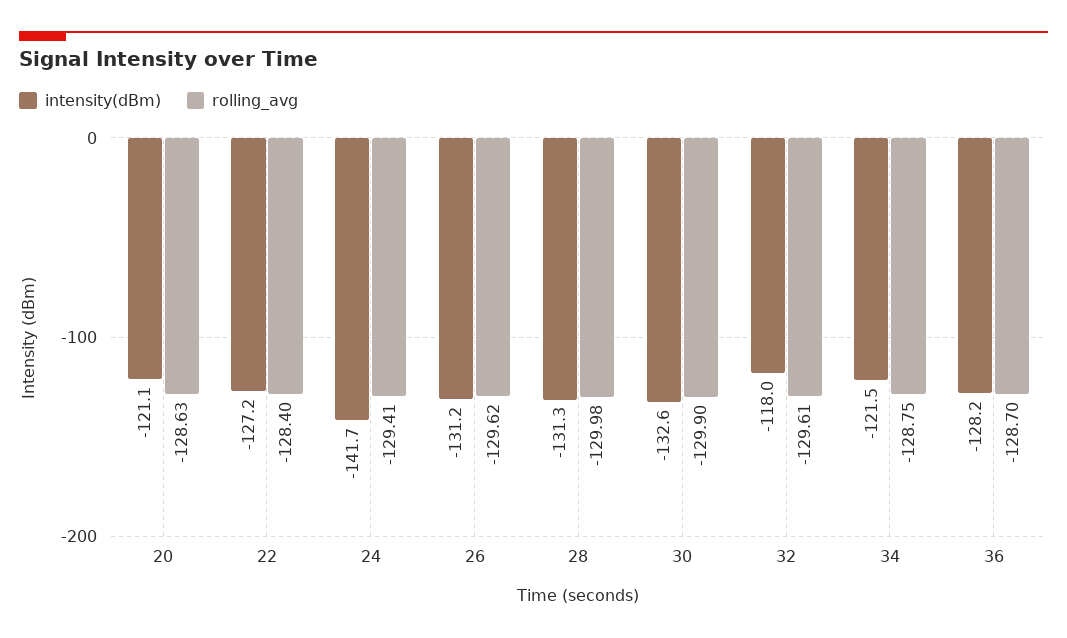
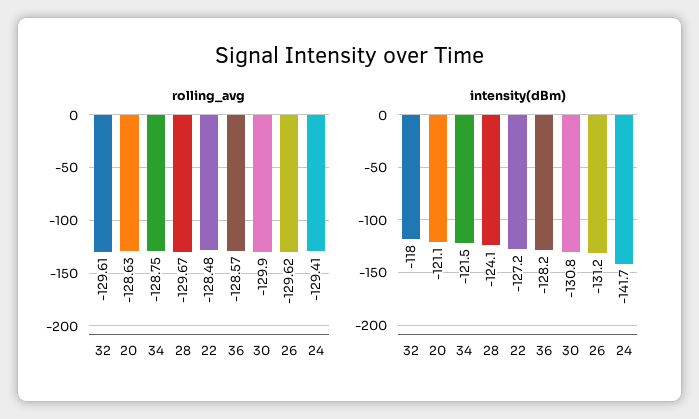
rolling_avg, 22: -128.4 -> -128.48
intensity(dBm), 28: -131.3 -> -124.1
rolling_avg, 28: -129.98 -> -129.67
intensity(dBm), 30: -132.6 -> -130.8
rolling_avg, 36: -128.7 -> -128.57

